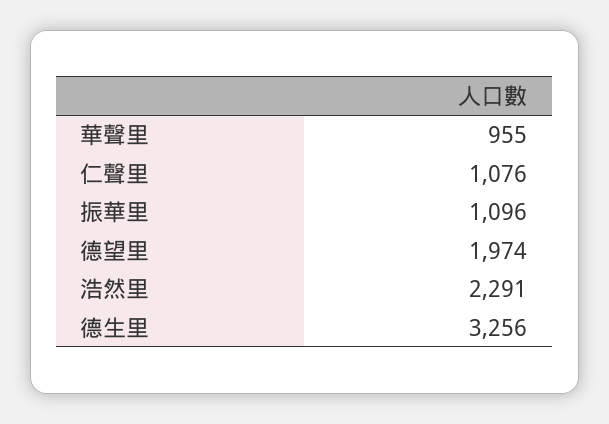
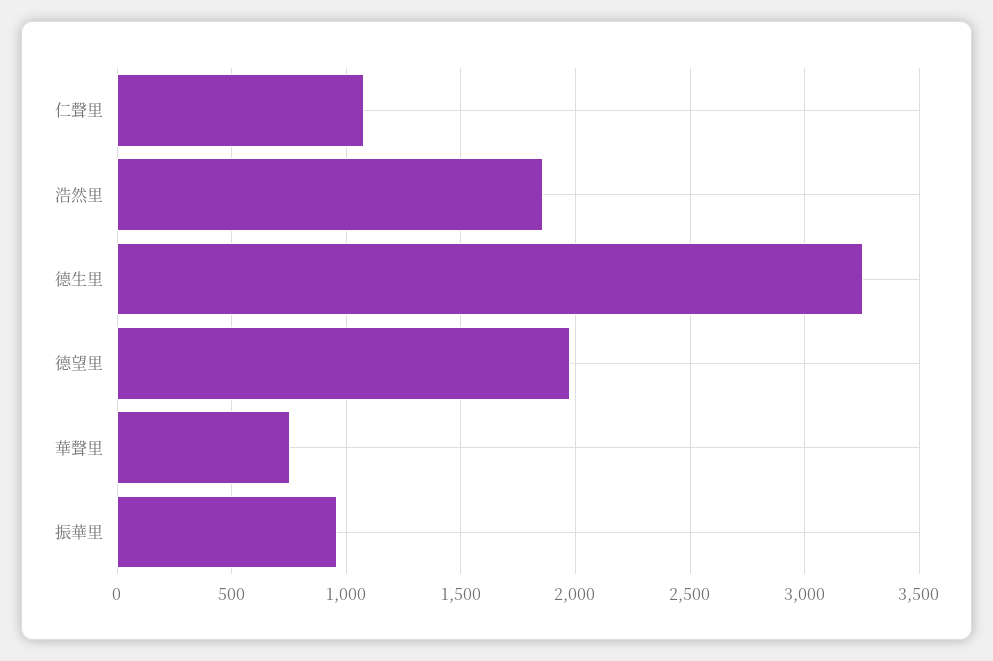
華聲里: 955 -> 750
振華里: 1096 -> 950
浩然里: 2291 -> 1850

